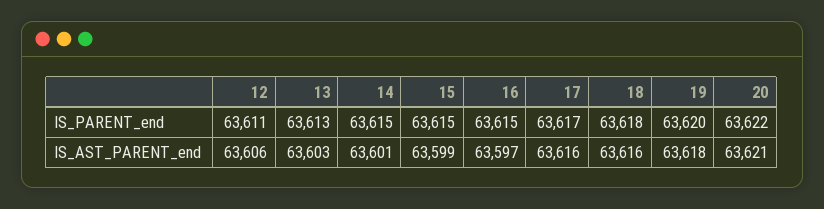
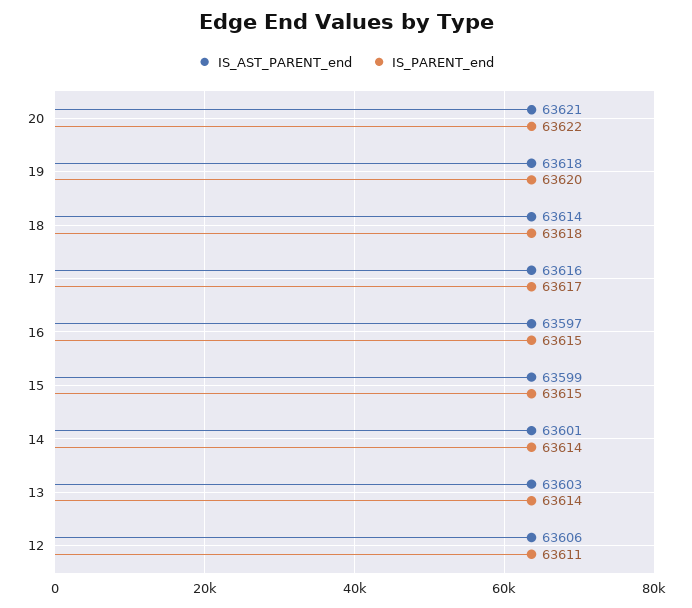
IS_PARENT_end, 13: 63613 -> 63614
IS_PARENT_end, 14: 63615 -> 63614
IS_AST_PARENT_end, 18: 63616 -> 63614

